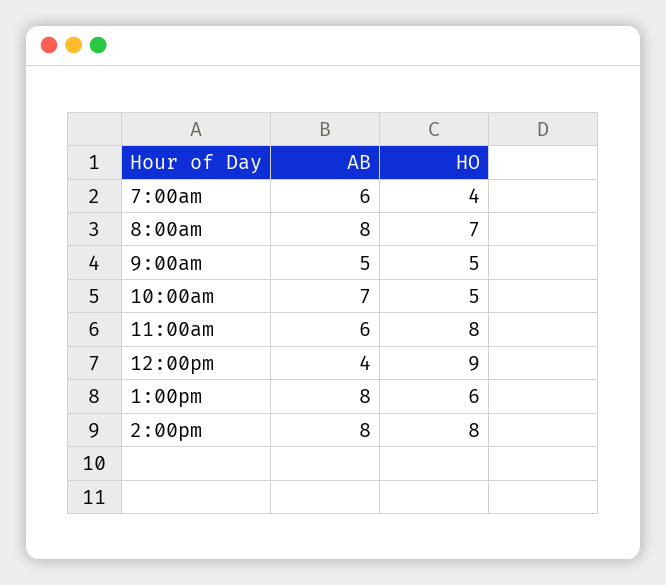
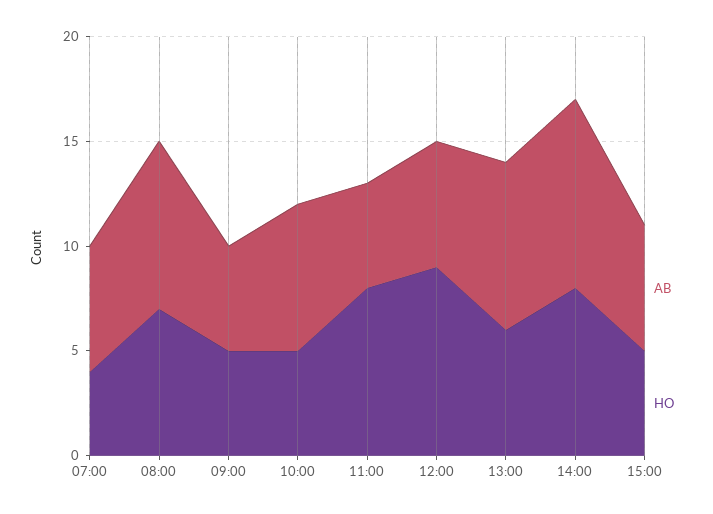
AB, 11:00am: 6 -> 5
AB, 12:00pm: 4 -> 6
AB, 2:00pm: 8 -> 9
AB, 15:00: none -> 6
HO, 15:00: none -> 5

